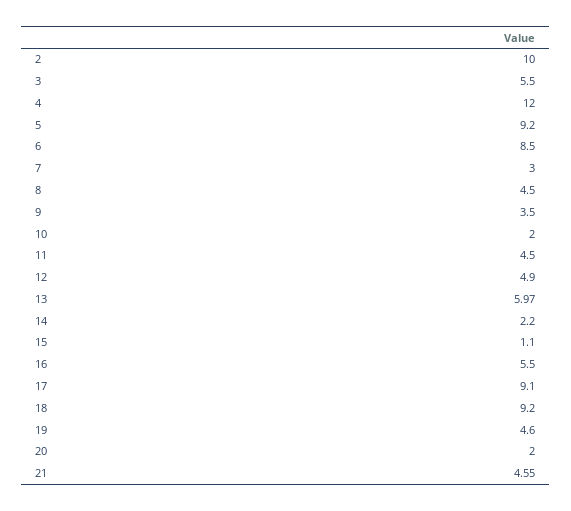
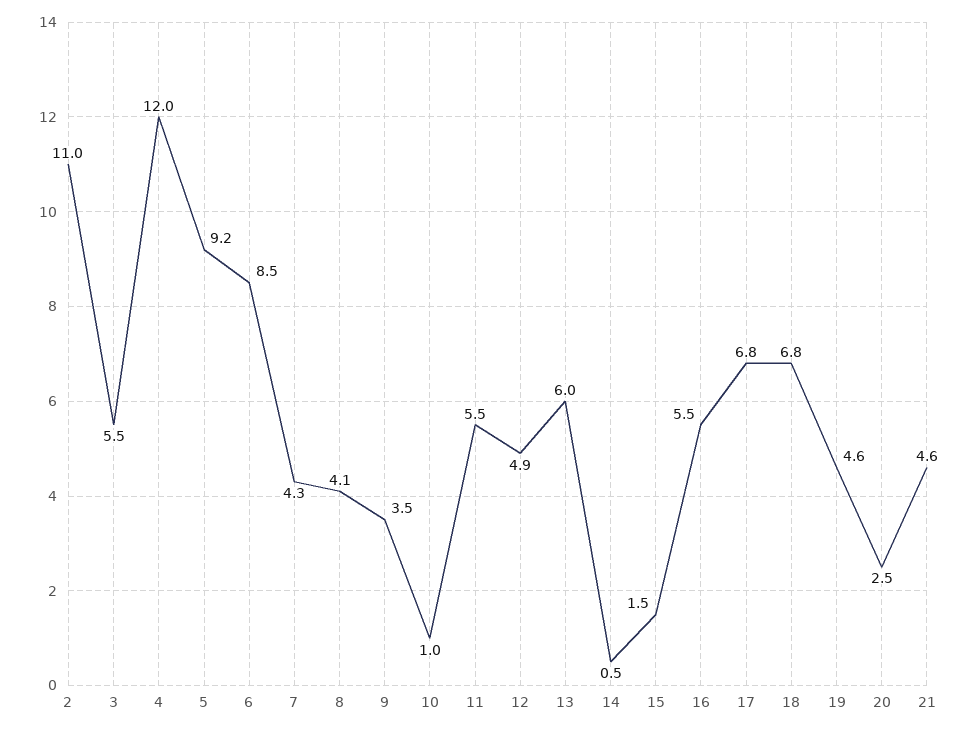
2: 10 -> 11
7: 3 -> 4.3
8: 4.5 -> 4.1
10: 2 -> 1
11: 4.5 -> 5.5
14: 2.2 -> 0.5
15: 1.1 -> 1.5
17: 9.1 -> 6.8
18: 9.2 -> 6.8
20: 2 -> 2.5

